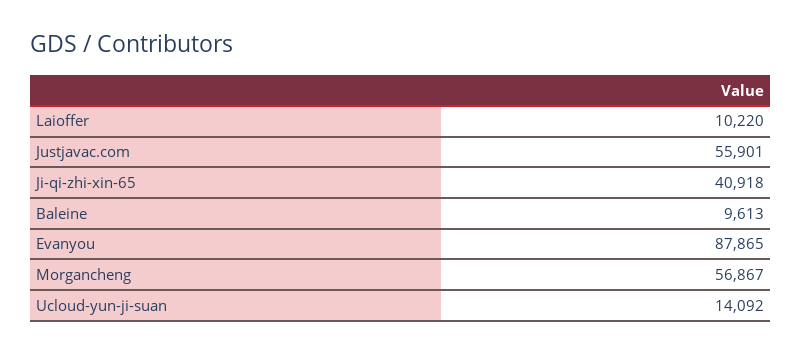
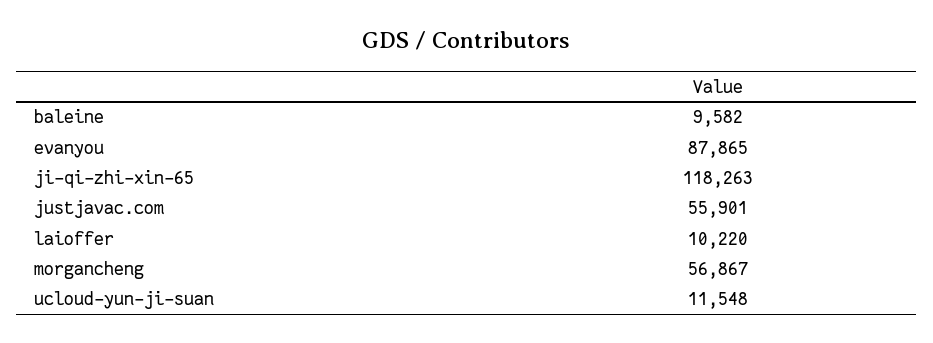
Ji-qi-zhi-xin-65: 40918 -> 118263
Baleine: 9613 -> 9582
Ucloud-yun-ji-suan: 14092 -> 11548

